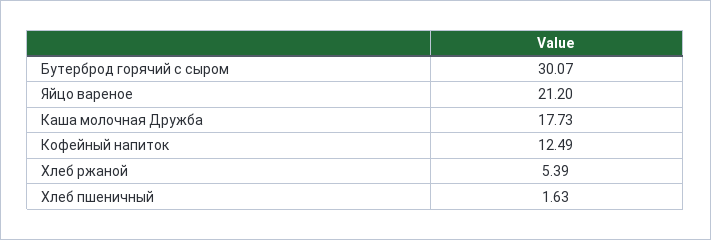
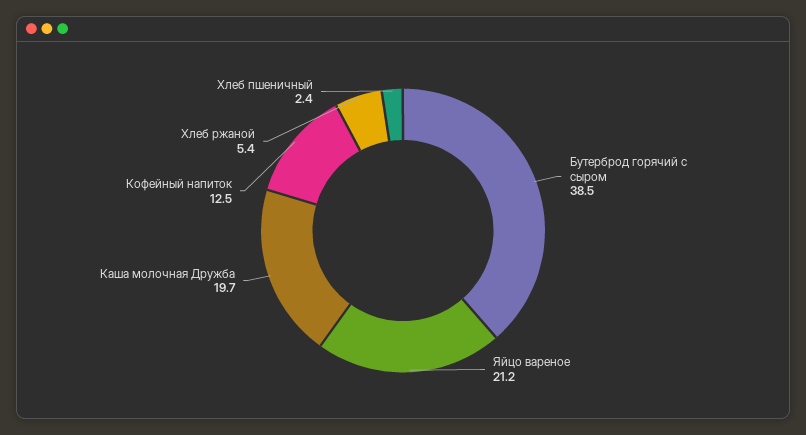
Бутерброд горячий с сыром: 30.07 -> 38.5
Каша молочная Дружба: 17.73 -> 19.7
Хлеб пшеничный: 1.63 -> 2.4

